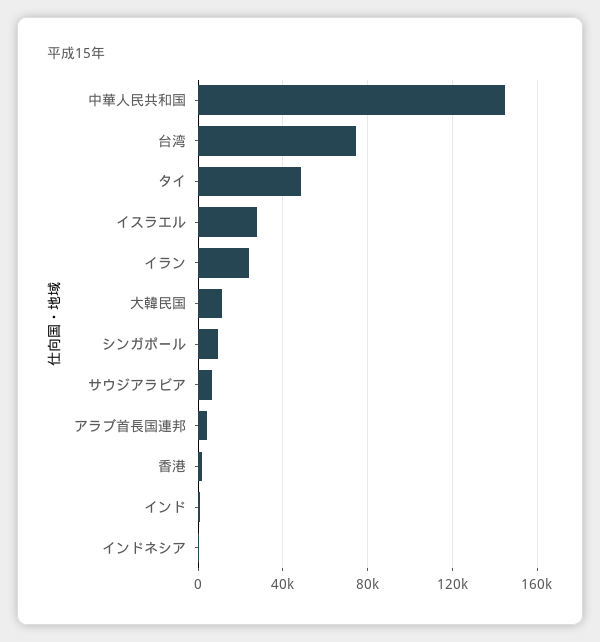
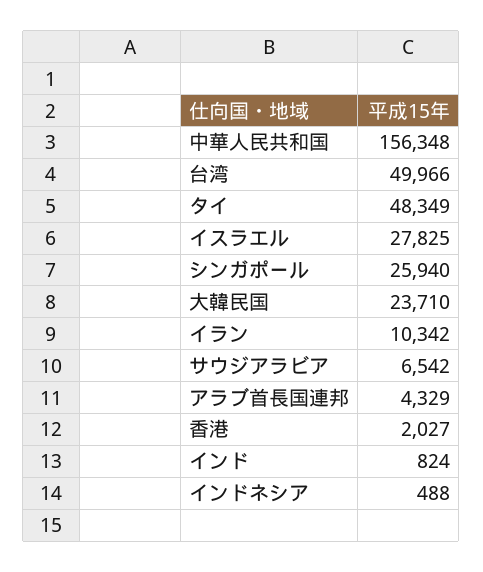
中華人民共和国: 145000 -> 156348
台湾: 75000 -> 49966
イラン: 25000 -> 10342
大韓民国: 10000 -> 23710
シンガポール: 10000 -> 25940

